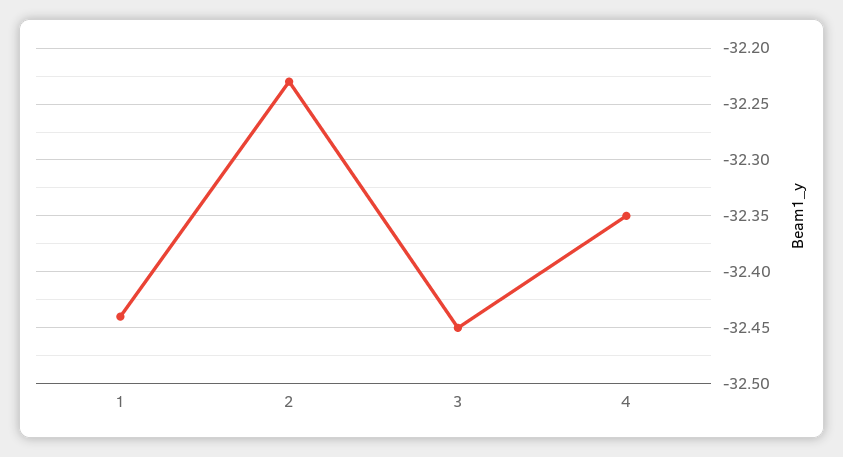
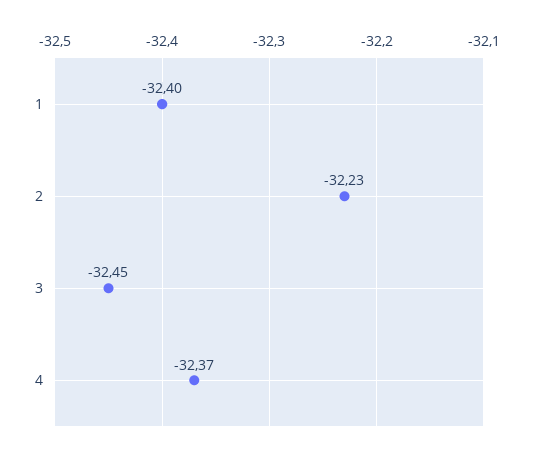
1: -32.44 -> -32.4
4: -32.35 -> -32.37

